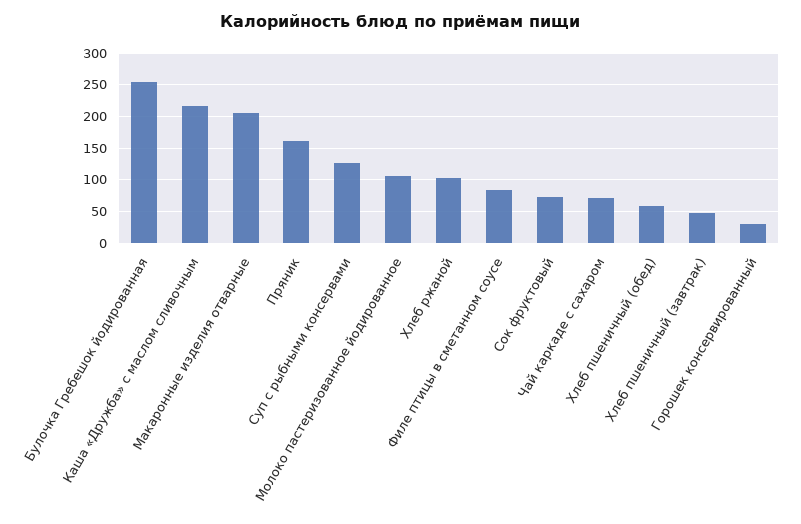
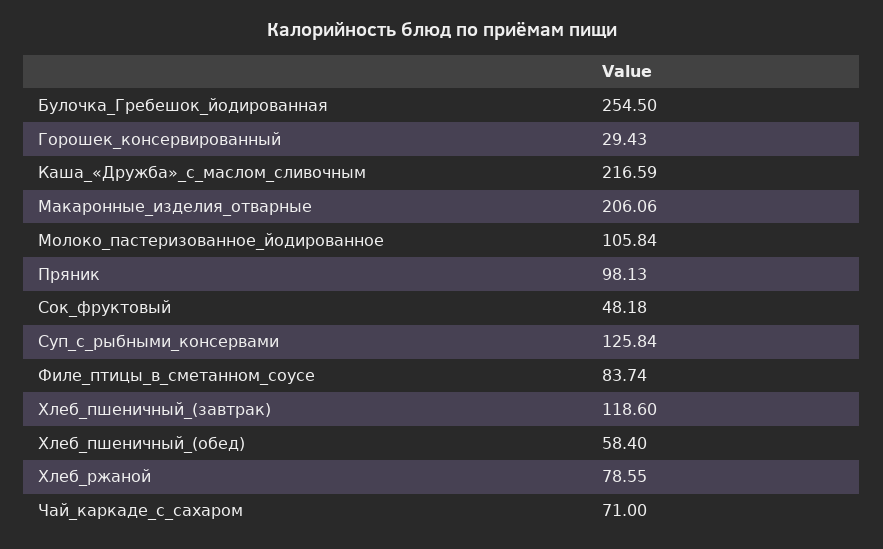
Пряник: 160 -> 98.13
Хлеб ржаной: 100 -> 78.55
Сок фруктовый: 70 -> 48.18
Хлеб пшеничный (завтрак): 50 -> 118.6

